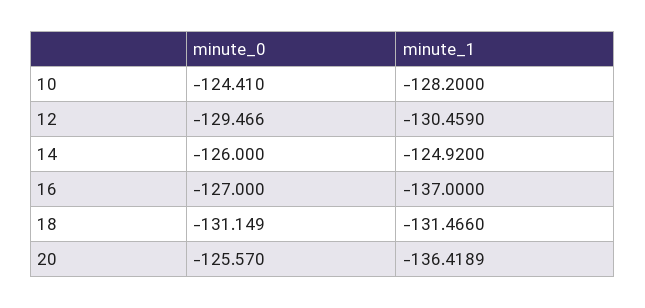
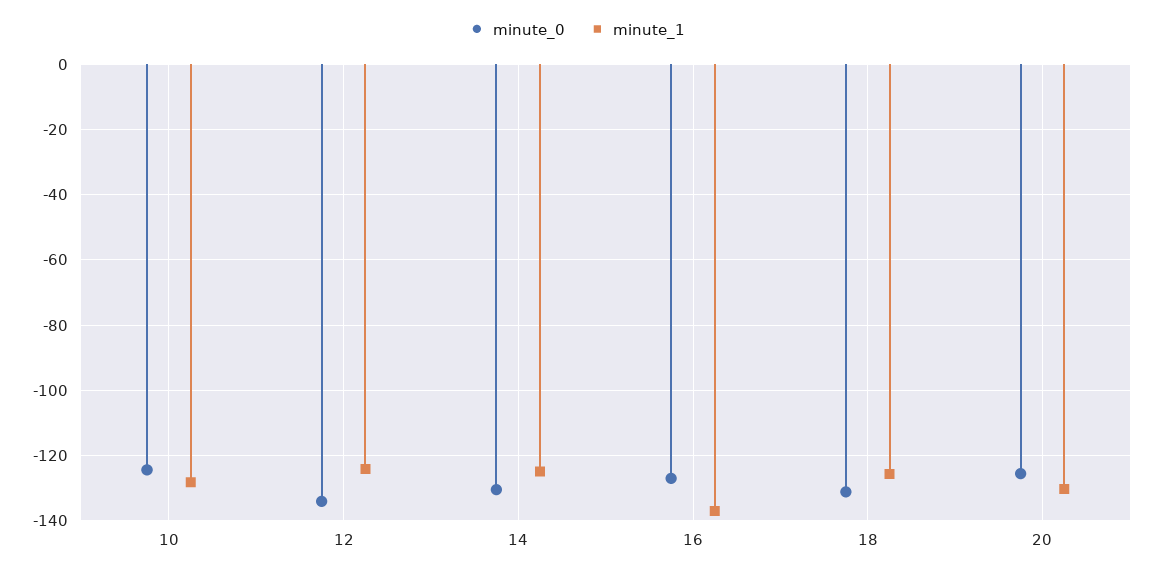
minute_0, 12: -129.466 -> -134
minute_1, 12: -130.459 -> -124
minute_0, 14: -126 -> -130
minute_1, 18: -131.466 -> -126
minute_1, 20: -136.4189 -> -130

